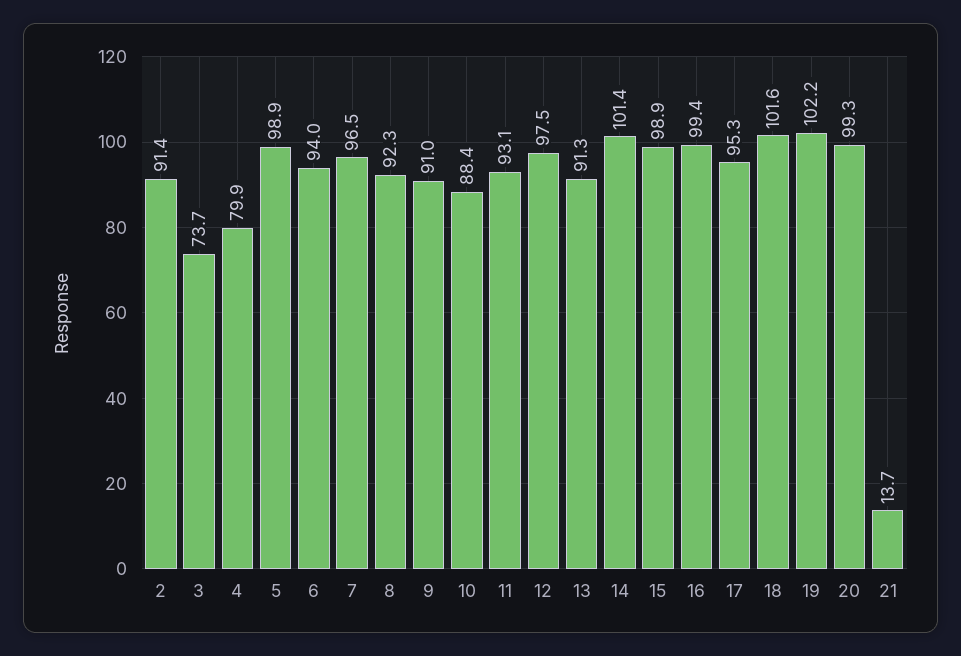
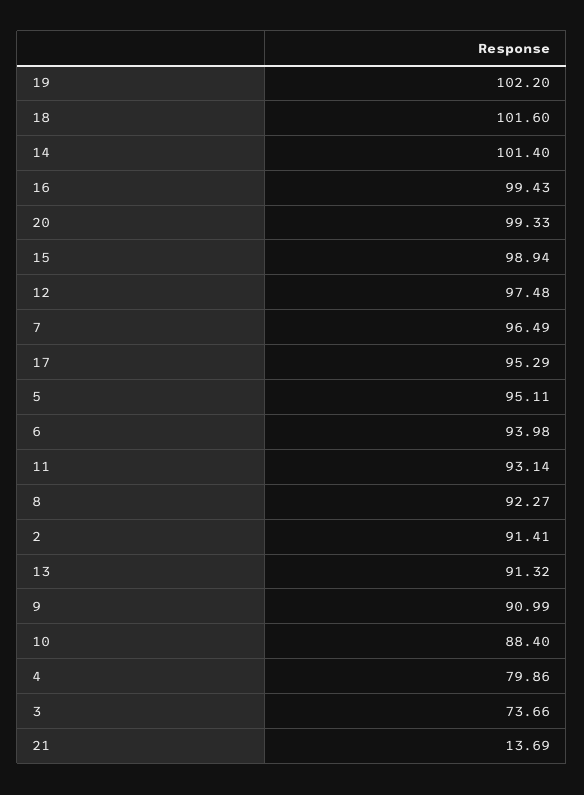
5: 98.9 -> 95.11

